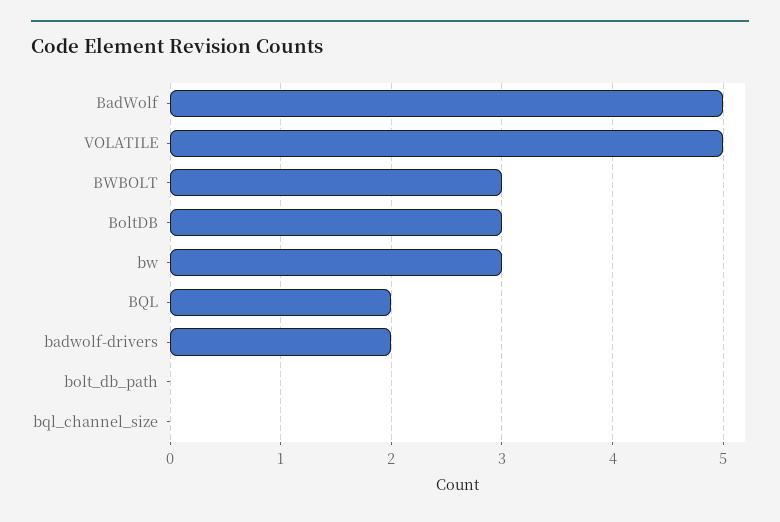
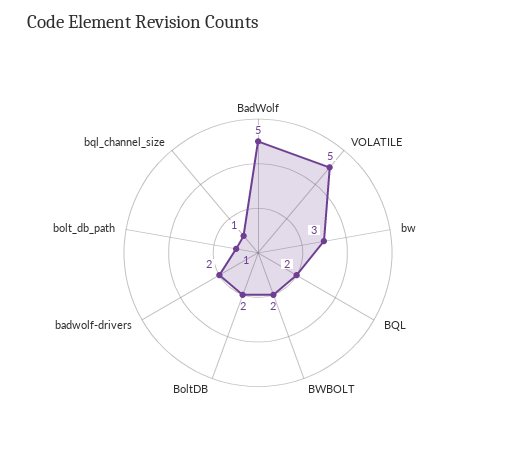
BWBOLT: 3 -> 2
BoltDB: 3 -> 2
bolt_db_path: 0 -> 1
bql_channel_size: 0 -> 1

